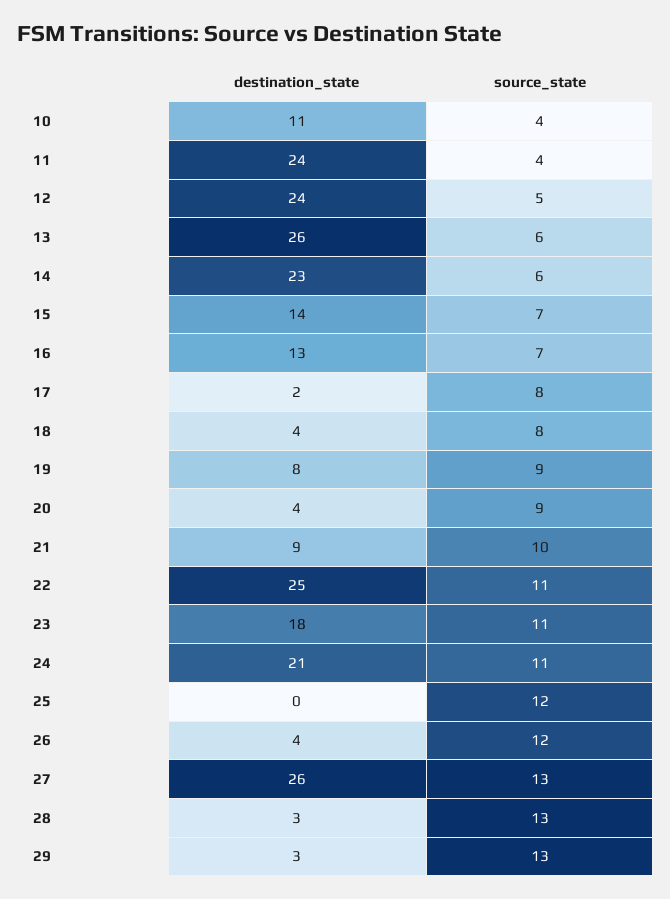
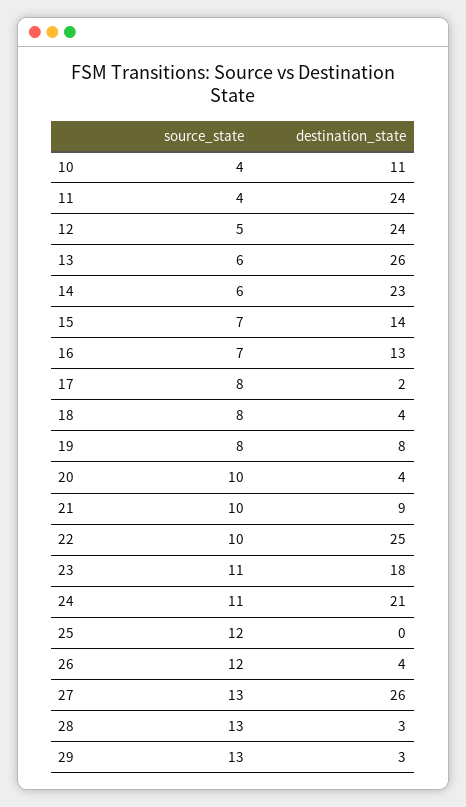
source_state, 19: 9 -> 8
source_state, 20: 9 -> 10
source_state, 22: 11 -> 10

